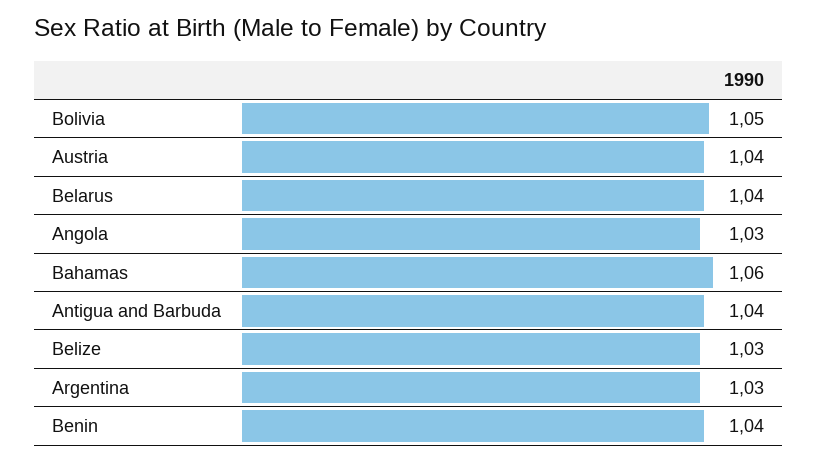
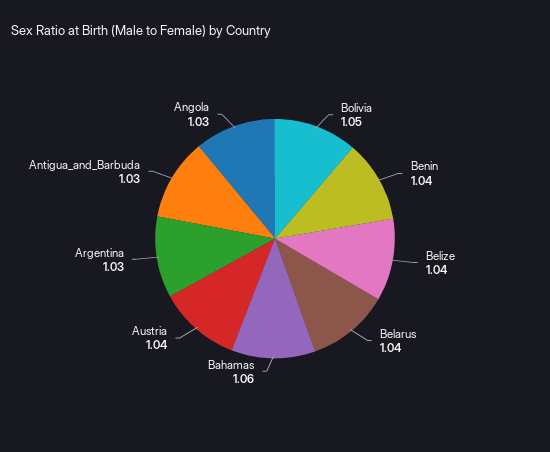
Antigua and Barbuda: 1.04 -> 1.03
Belize: 1.03 -> 1.04

